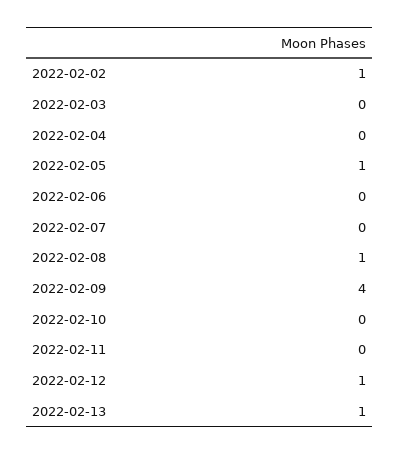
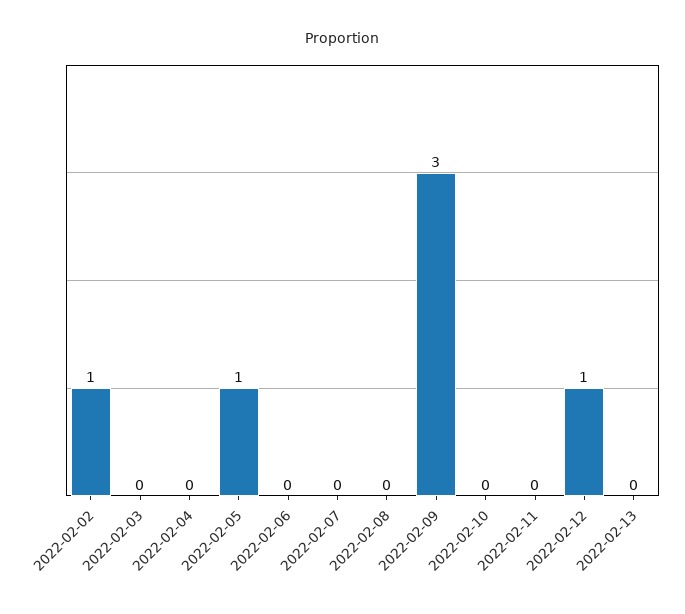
2022-02-08: 1 -> 0
2022-02-09: 4 -> 3
2022-02-13: 1 -> 0

